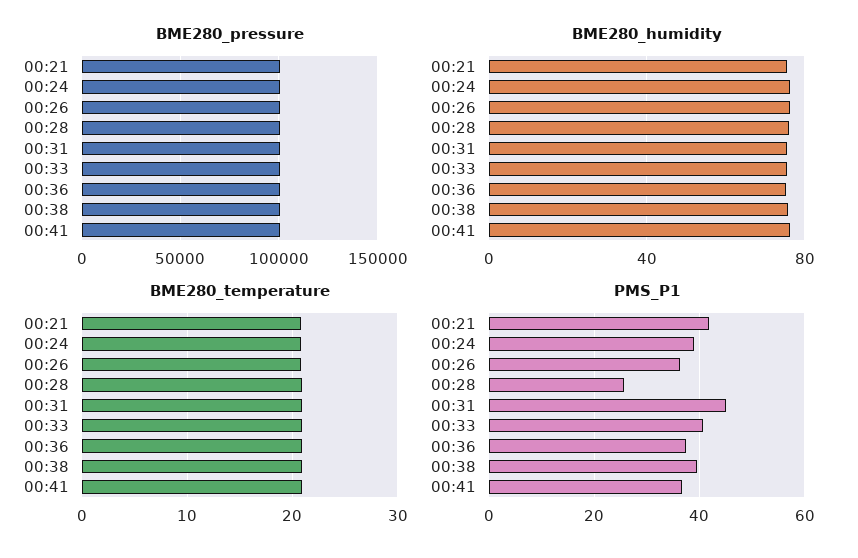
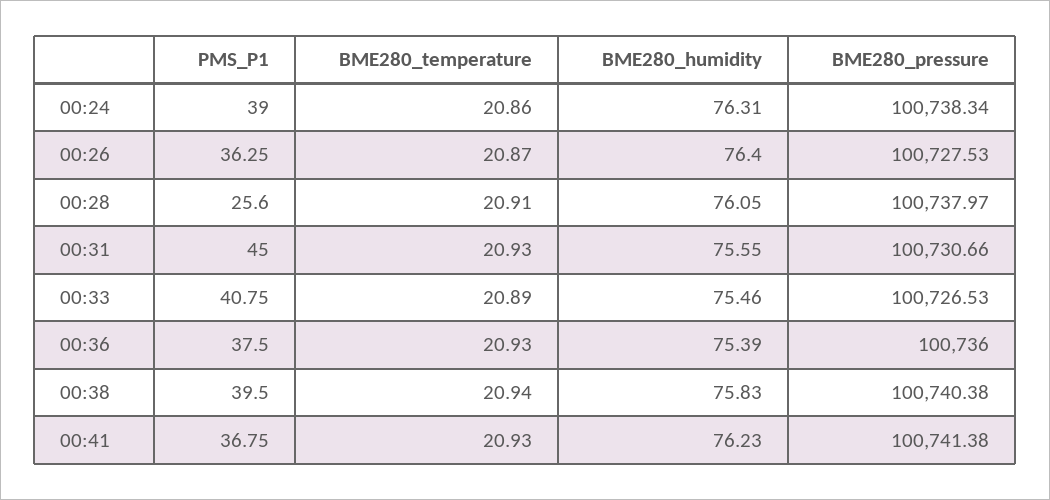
BME280_pressure, 00:21: 100000 -> none
BME280_humidity, 00:21: 75 -> none
BME280_temperature, 00:21: 21 -> none
PMS_P1, 00:21: 42 -> none

